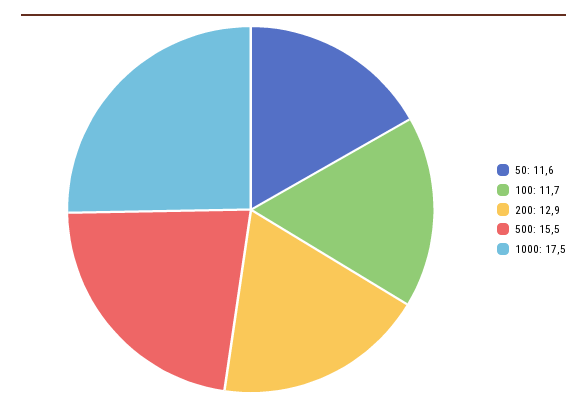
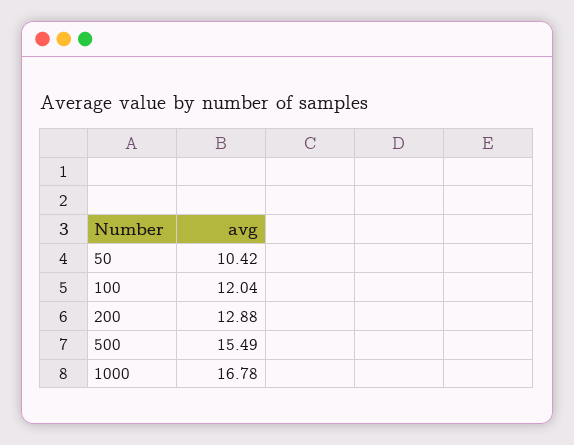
50: 11.6 -> 10.42
100: 11.7 -> 12.04
1000: 17.5 -> 16.78

